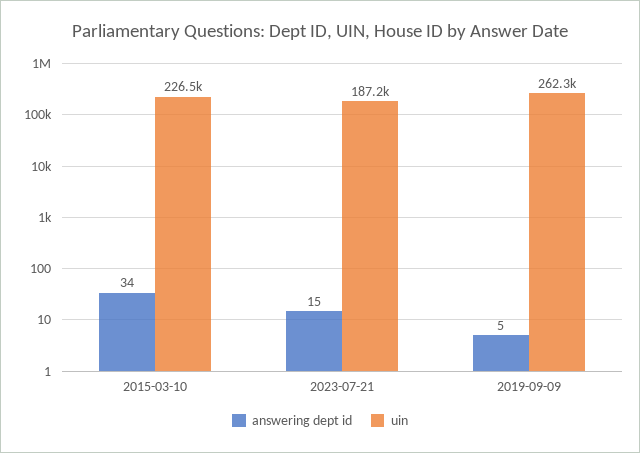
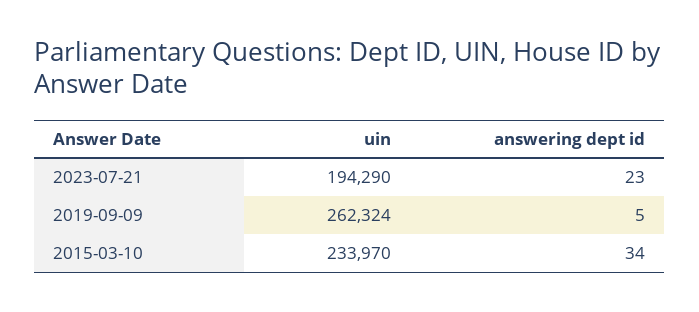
uin, 2015-03-10: 226500 -> 233970
answering dept id, 2023-07-21: 15 -> 23
uin, 2023-07-21: 187200 -> 194290

